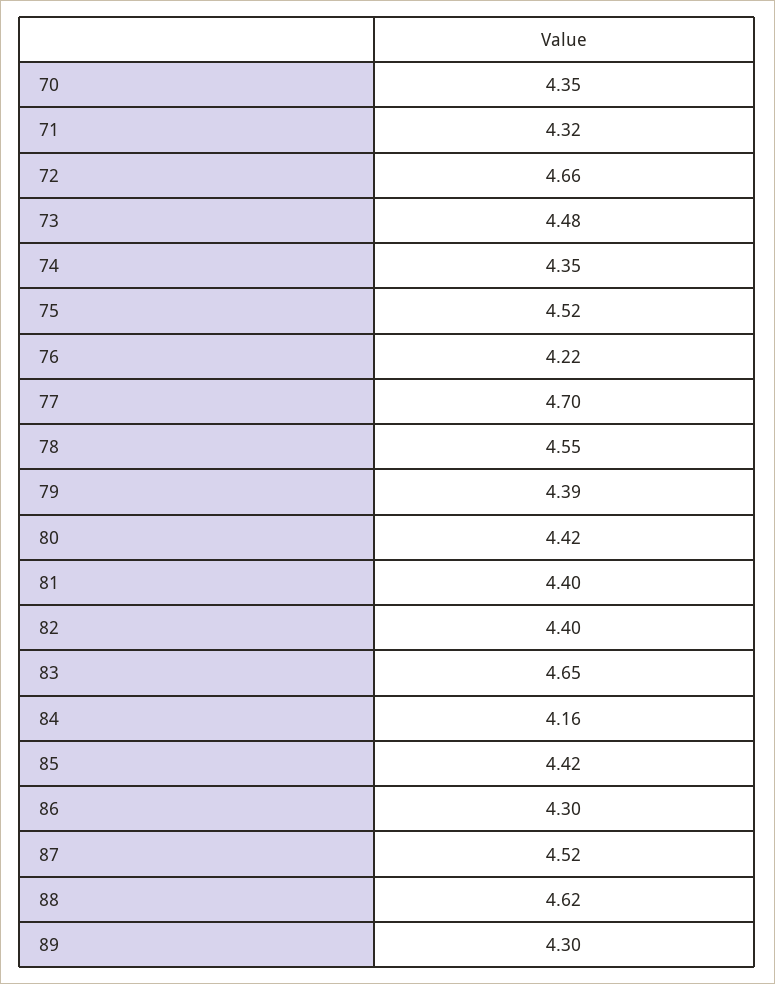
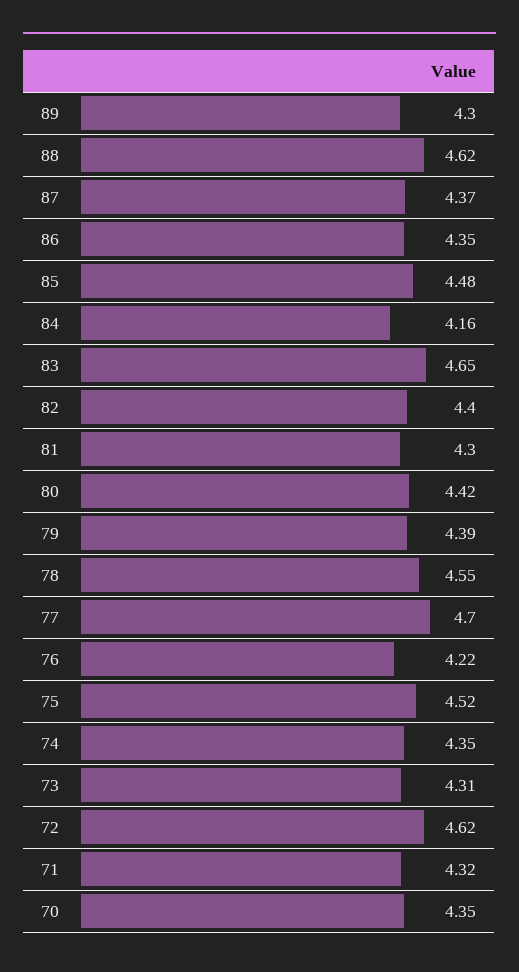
72: 4.66 -> 4.62
73: 4.48 -> 4.31
81: 4.4 -> 4.3
85: 4.42 -> 4.48
86: 4.3 -> 4.35
87: 4.52 -> 4.37

